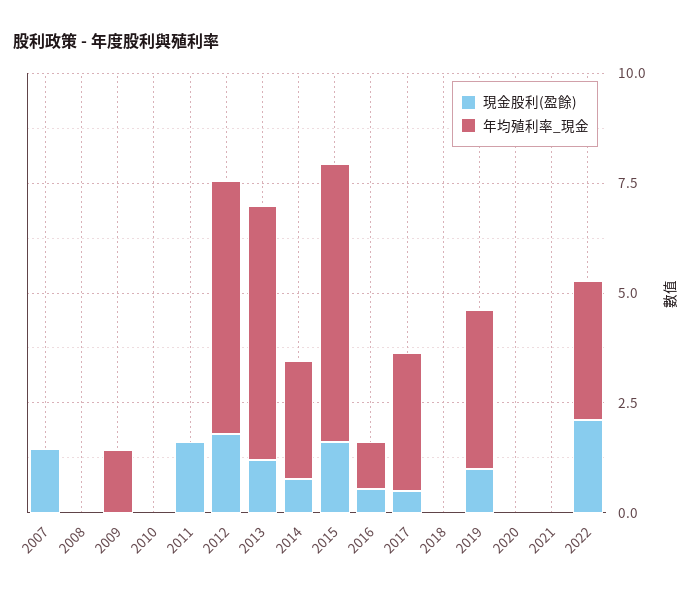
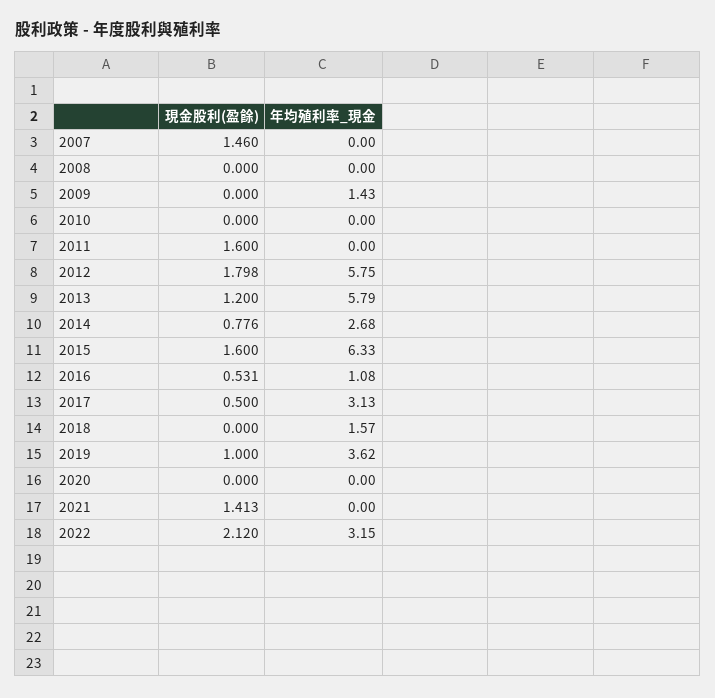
年均殖利率_現金, 2018: 0 -> 1.57
現金股利(盈餘), 2021: 0 -> 1.413

